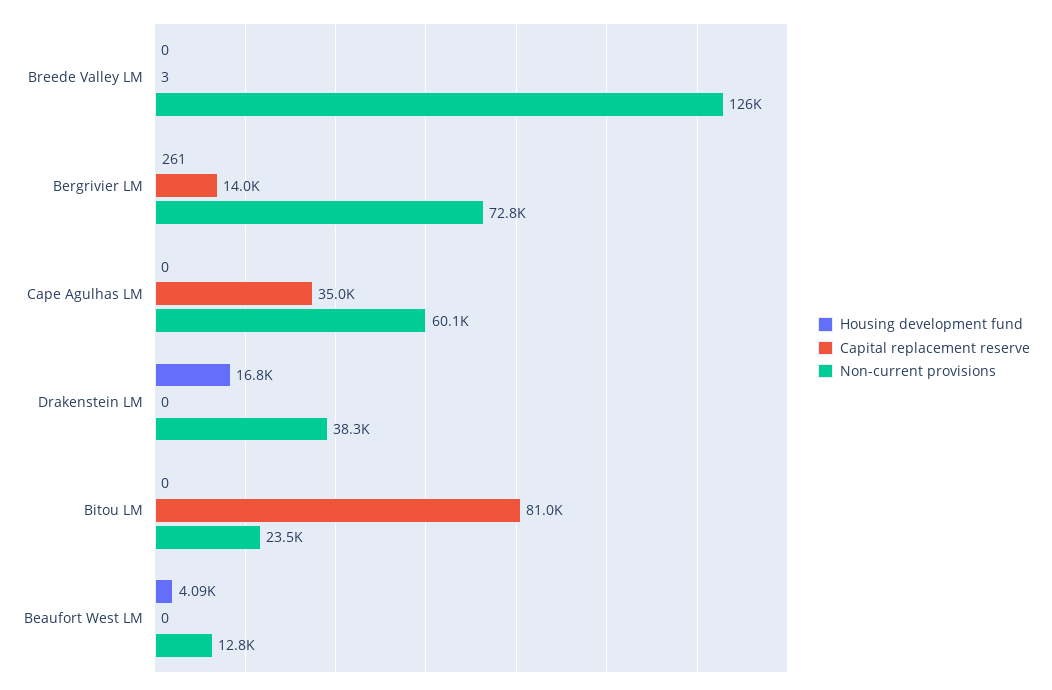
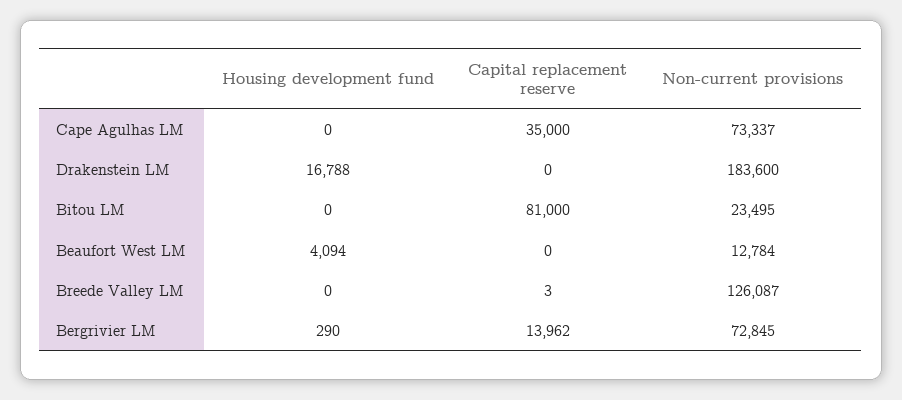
Housing development fund, Bergrivier LM: 261 -> 290
Non-current provisions, Cape Agulhas LM: 60100 -> 73337
Non-current provisions, Drakenstein LM: 38300 -> 183600

